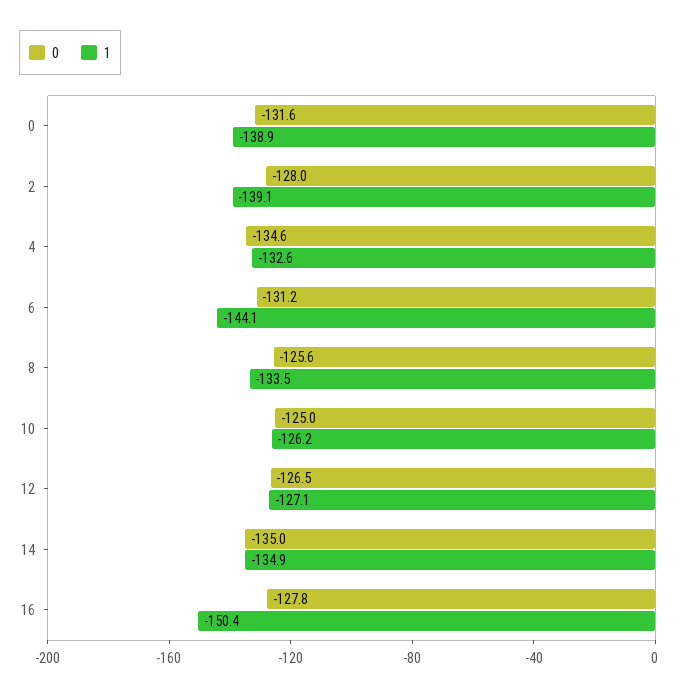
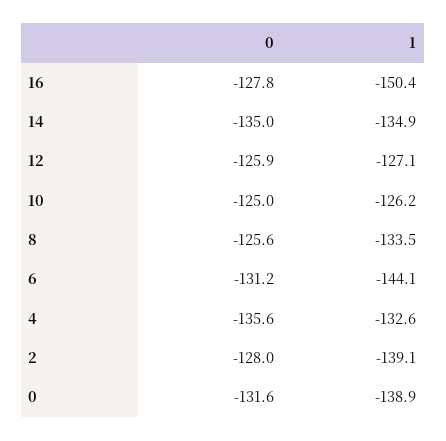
0, 4: -134.6 -> -135.6
0, 12: -126.5 -> -125.9

